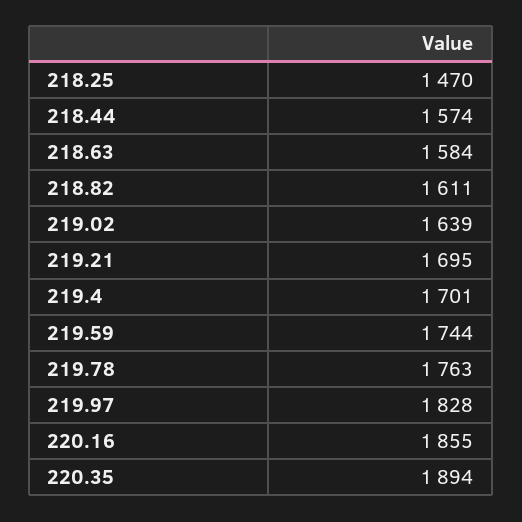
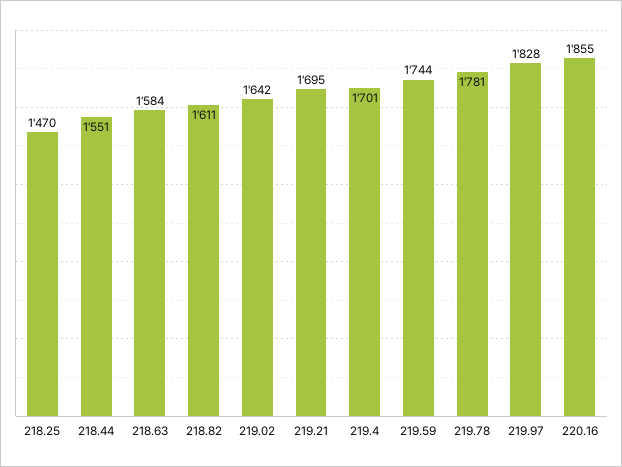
218.44: 1574 -> 1551
219.02: 1639 -> 1642
219.78: 1763 -> 1781
220.35: 1894 -> none

